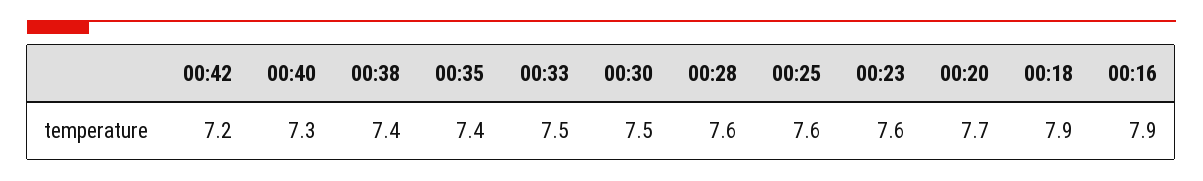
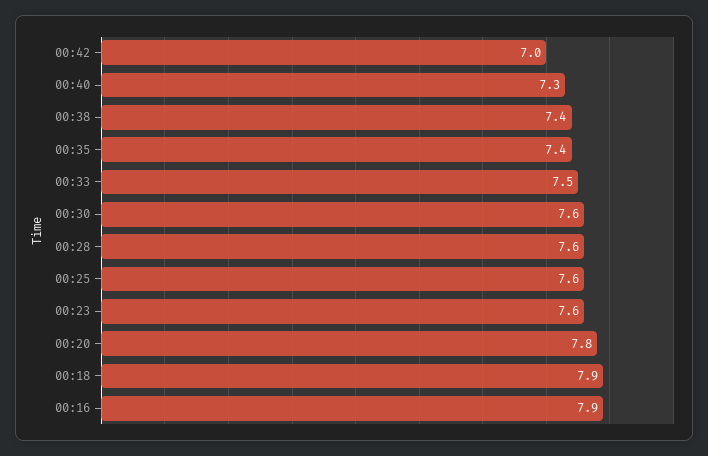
00:42: 7.2 -> 7
00:30: 7.5 -> 7.6
00:20: 7.7 -> 7.8

